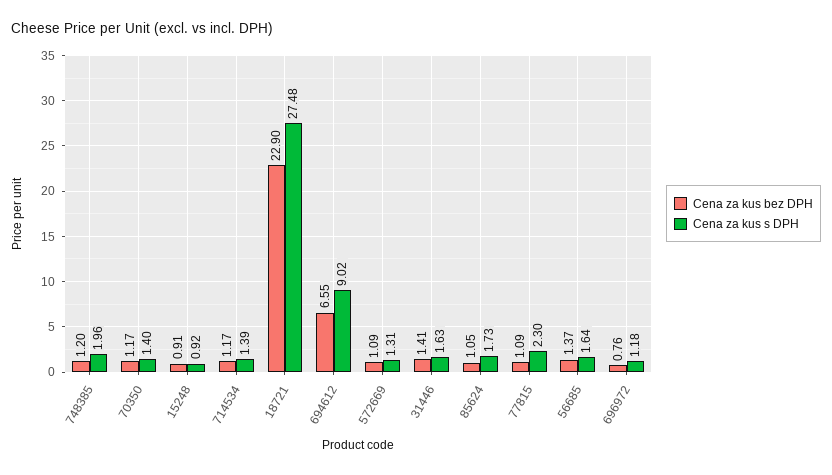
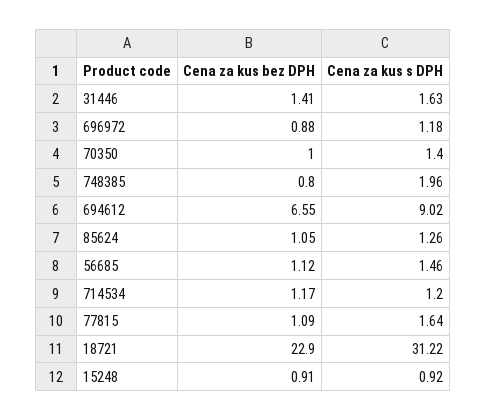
Cena za kus bez DPH, 748385: 1.2 -> 0.8
Cena za kus bez DPH, 70350: 1.17 -> 1
Cena za kus s DPH, 714534: 1.39 -> 1.2
Cena za kus s DPH, 18721: 27.48 -> 31.22
Cena za kus bez DPH, 572669: 1.09 -> none
Cena za kus s DPH, 572669: 1.31 -> none
Cena za kus s DPH, 85624: 1.73 -> 1.26
Cena za kus s DPH, 77815: 2.3 -> 1.64
Cena za kus bez DPH, 56685: 1.37 -> 1.12
Cena za kus s DPH, 56685: 1.64 -> 1.46
Cena za kus bez DPH, 696972: 0.76 -> 0.88

